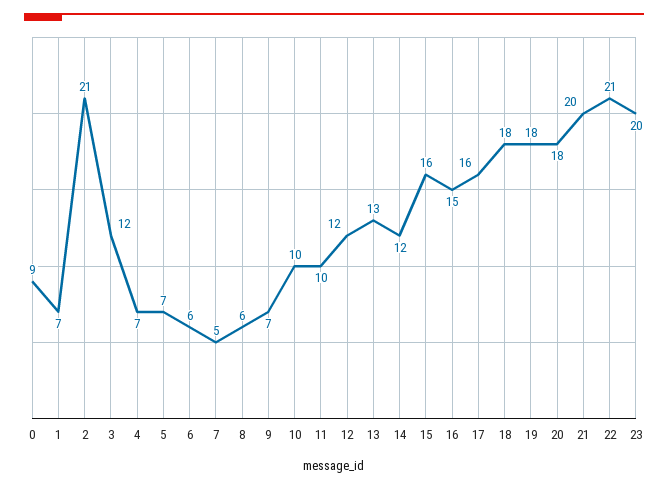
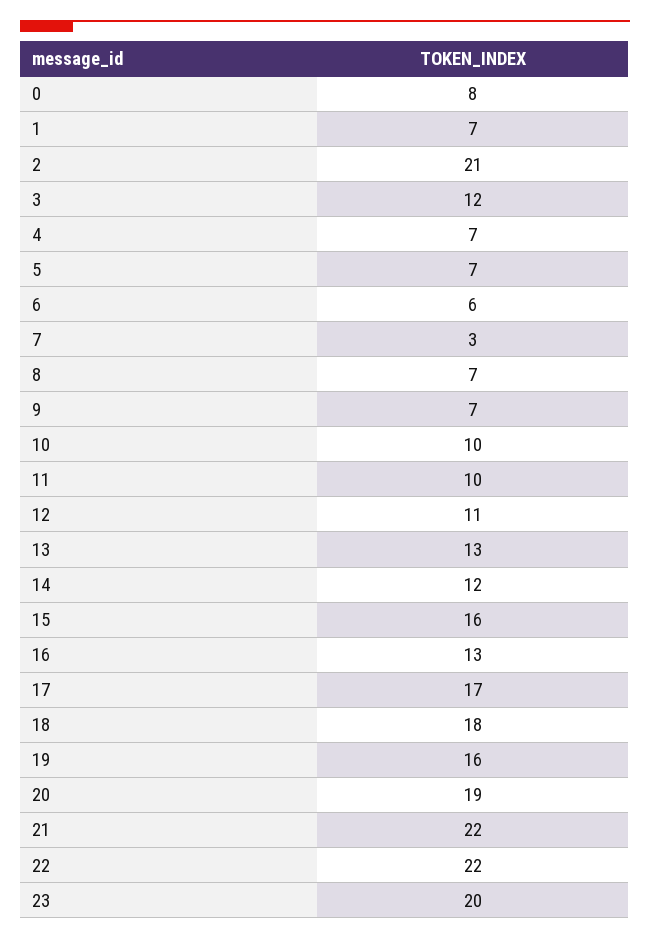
0: 9 -> 8
7: 5 -> 3
8: 6 -> 7
12: 12 -> 11
16: 15 -> 13
17: 16 -> 17
19: 18 -> 16
20: 18 -> 19
21: 20 -> 22
22: 21 -> 22

